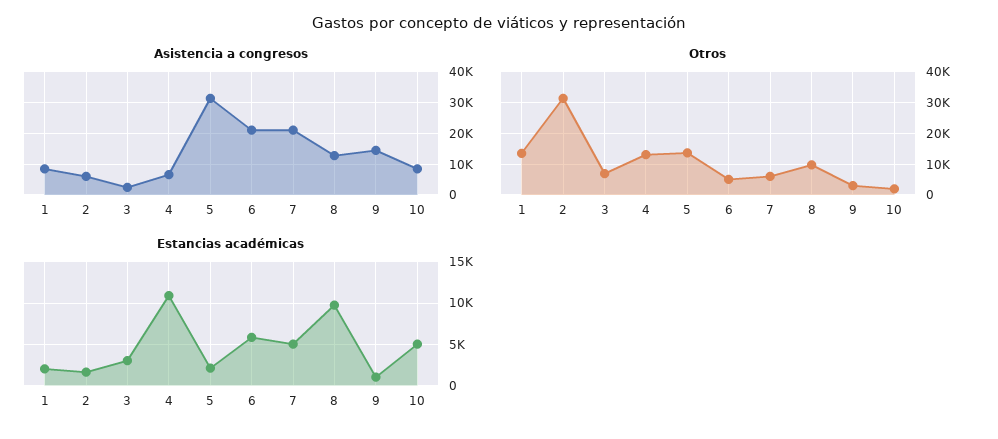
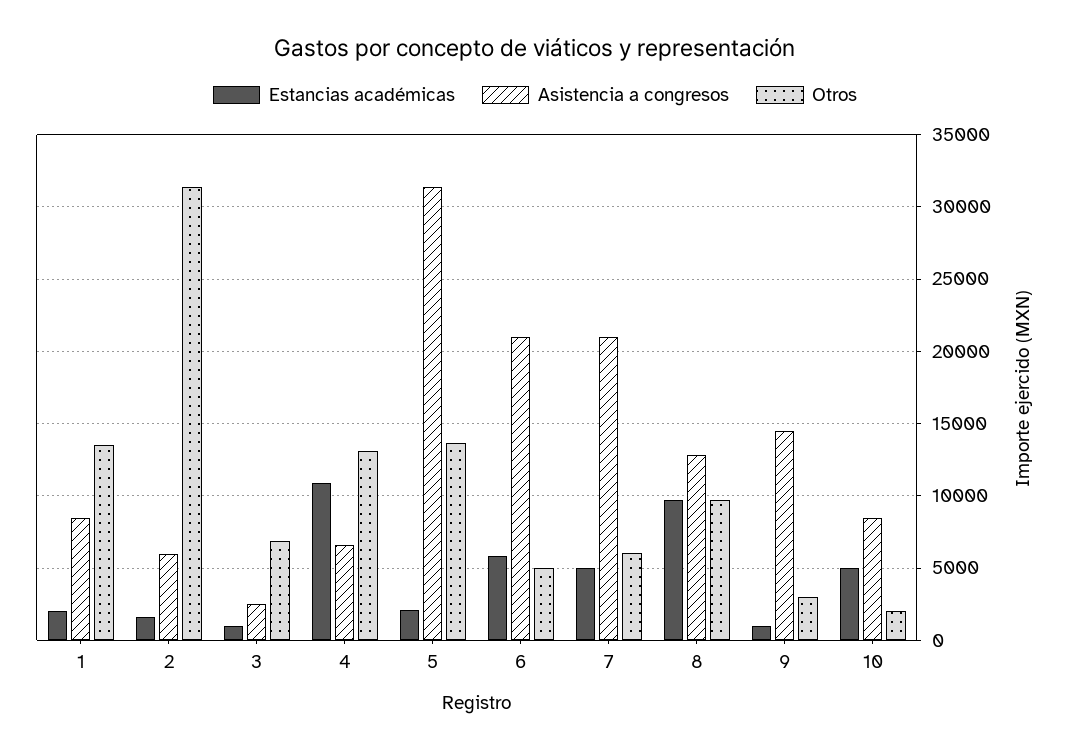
Estancias académicas, 3: 3000 -> 1000

